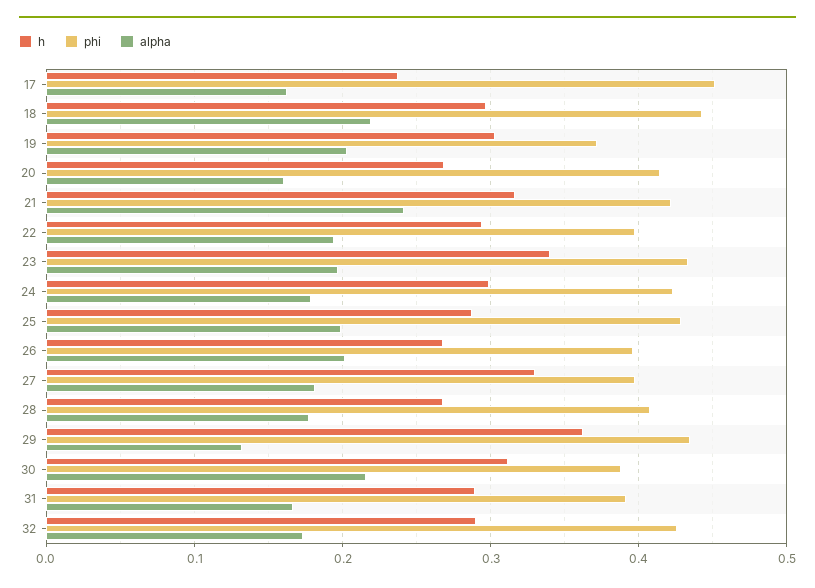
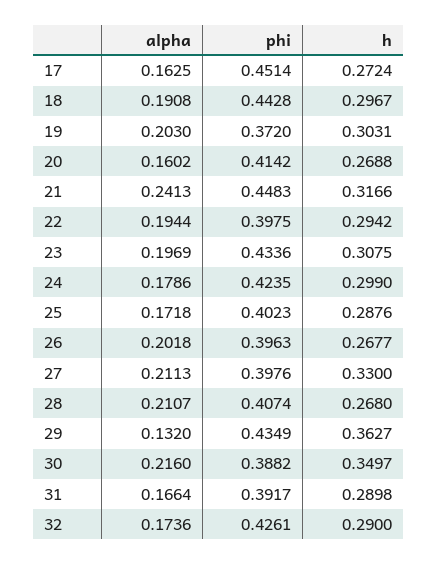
h, 17: 0.24 -> 0.2724
alpha, 18: 0.22 -> 0.1908
phi, 21: 0.42 -> 0.4483
h, 23: 0.34 -> 0.3075
phi, 25: 0.43 -> 0.4023
alpha, 25: 0.2 -> 0.1718
alpha, 27: 0.18 -> 0.2113
alpha, 28: 0.18 -> 0.2107
h, 30: 0.31 -> 0.3497

